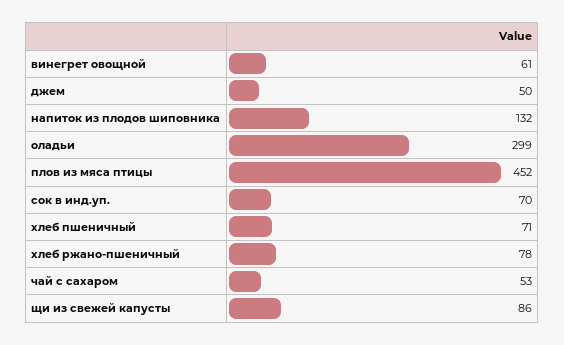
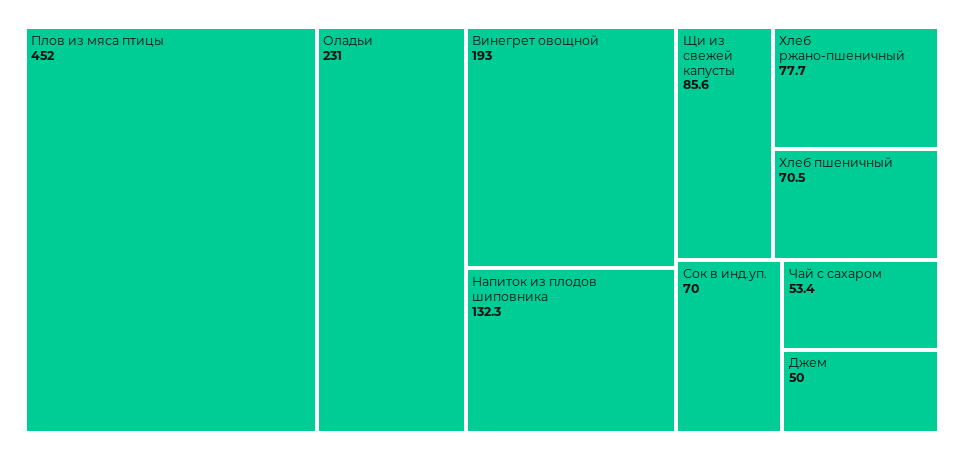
винегрет овощной: 61 -> 193
оладьи: 299 -> 231

